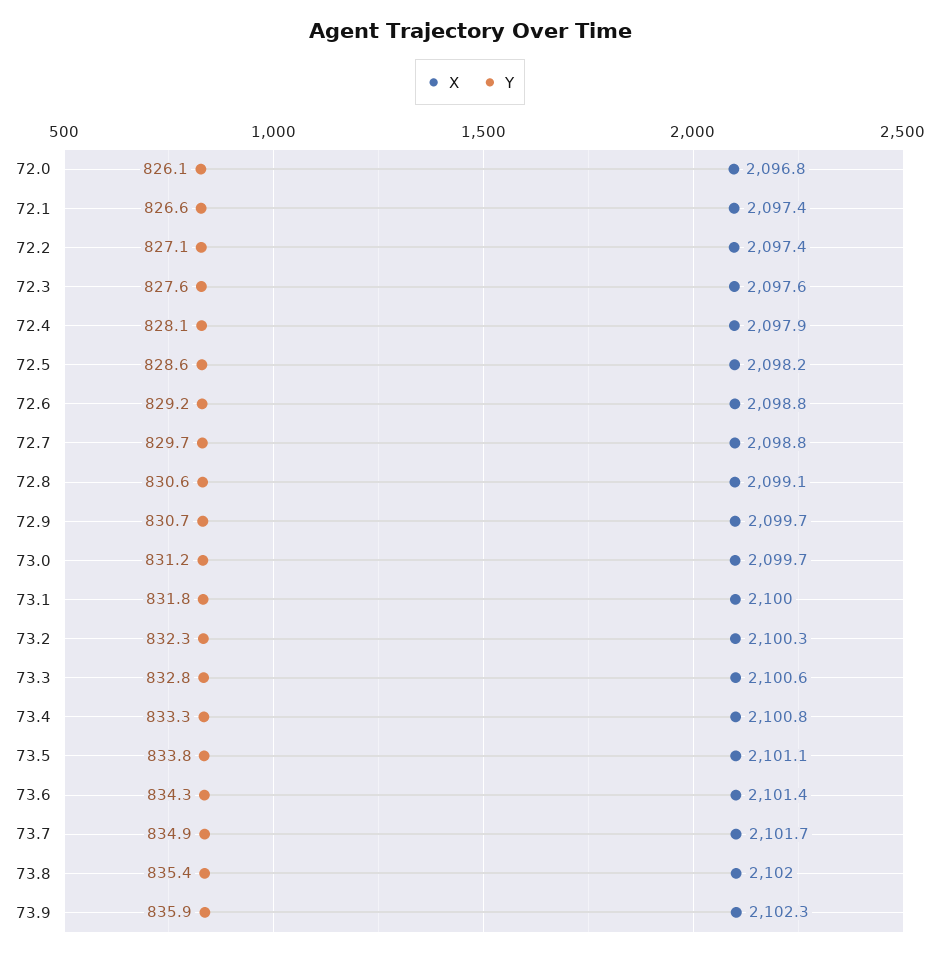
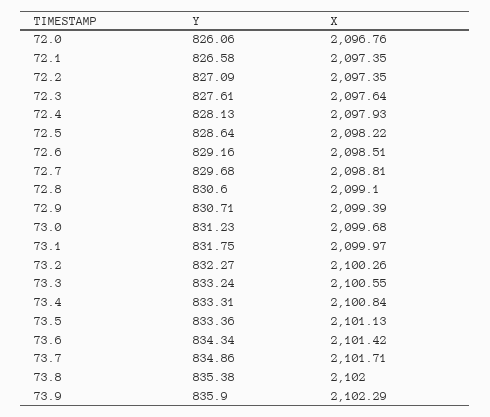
X, 72.6: 2098.8 -> 2098.51
X, 72.9: 2099.7 -> 2099.39
Y, 73.3: 832.8 -> 833.24
Y, 73.5: 833.8 -> 833.36

